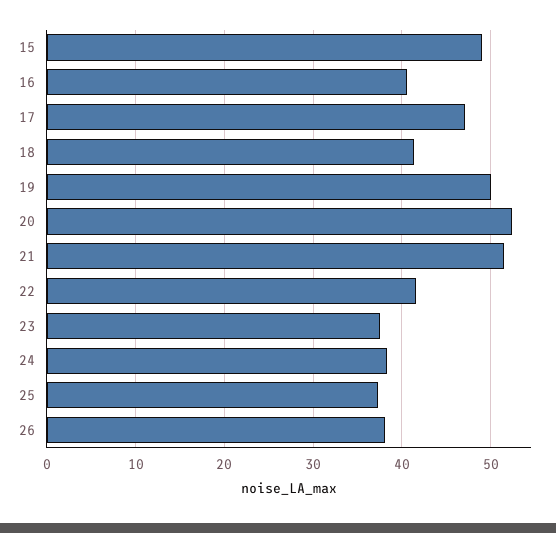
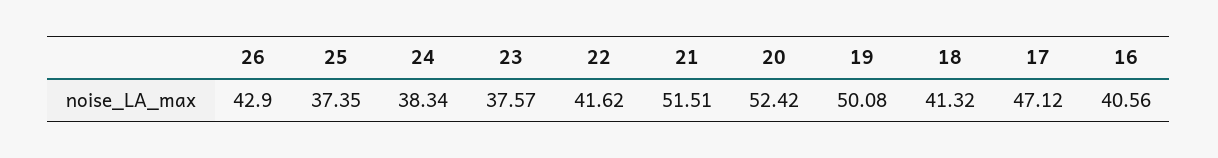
15: 49 -> none
26: 38 -> 42.9

